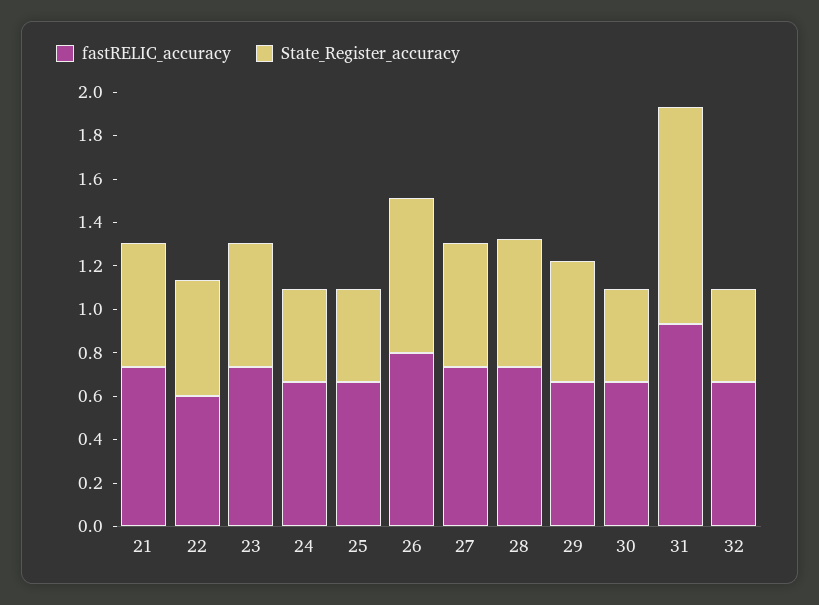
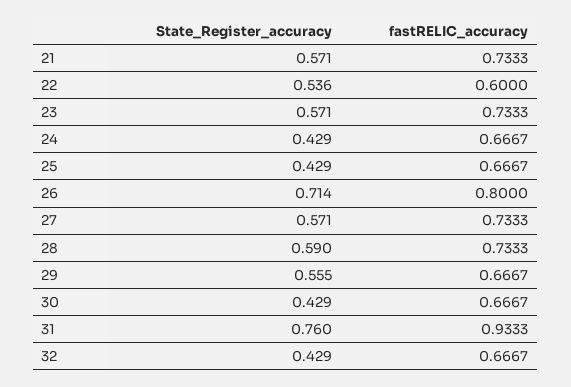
State_Register_accuracy, 31: 1 -> 0.76

